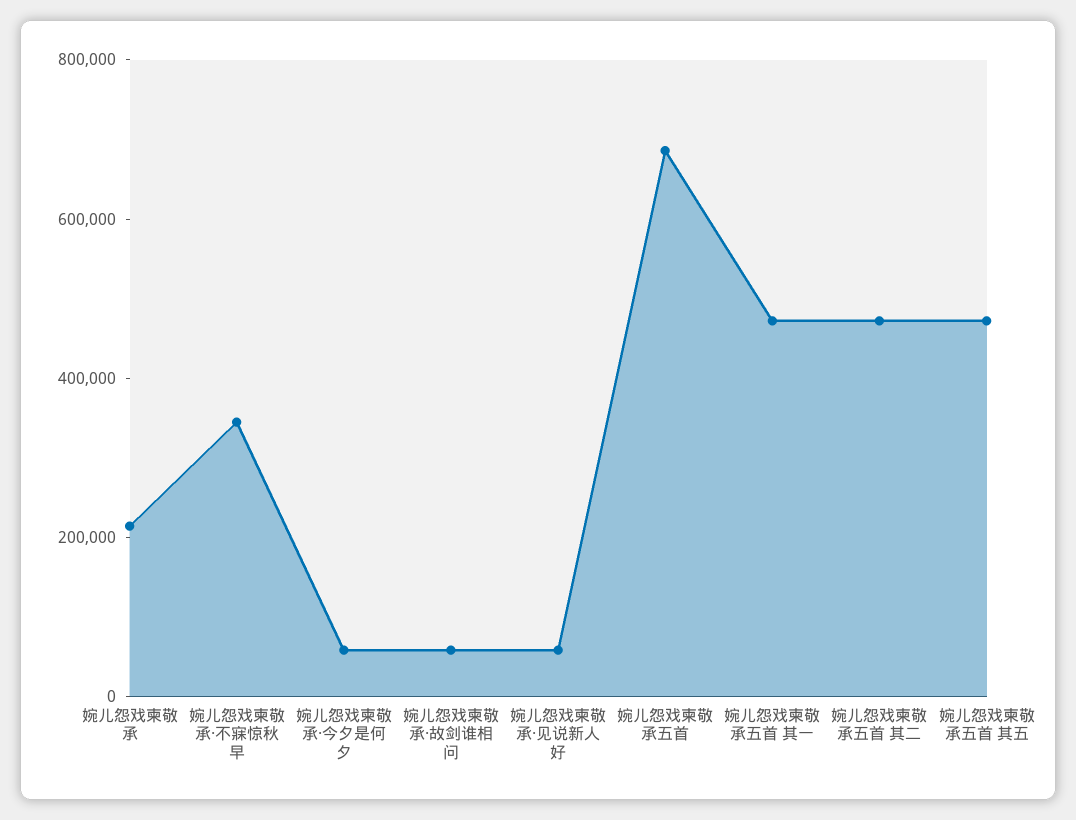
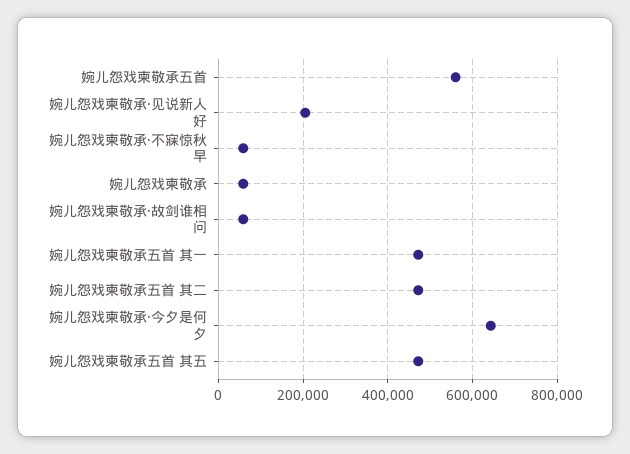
婉儿怨戏柬敬承: 200000 -> 60000
婉儿怨戏柬敬承·不寐惊秋早: 350000 -> 60000
婉儿怨戏柬敬承·今夕是何夕: 50000 -> 640000
婉儿怨戏柬敬承·见说新人好: 50000 -> 200000
婉儿怨戏柬敬承五首: 700000 -> 560000

